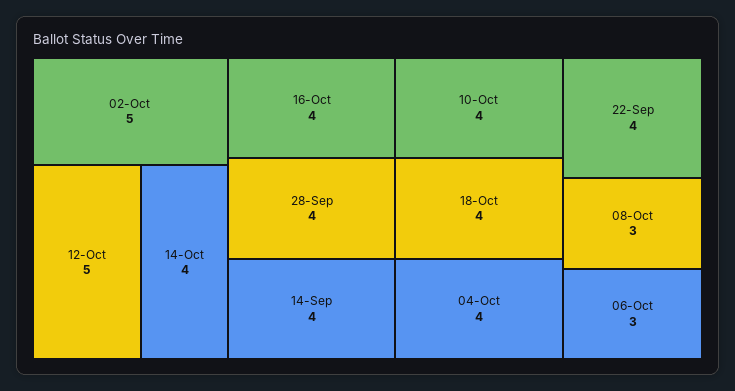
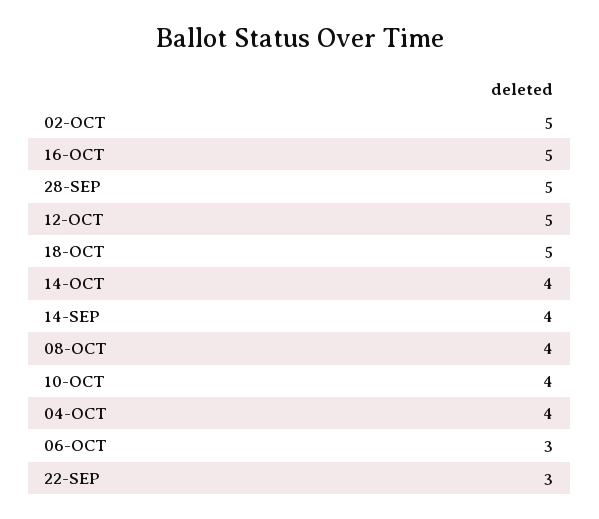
16-Oct: 4 -> 5
28-Sep: 4 -> 5
18-Oct: 4 -> 5
22-Sep: 4 -> 3
08-Oct: 3 -> 4

